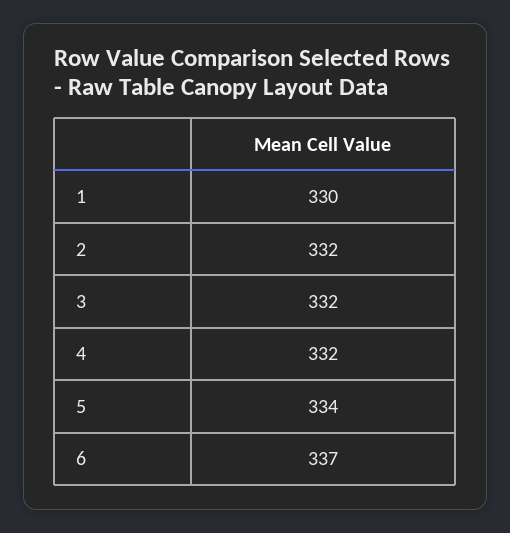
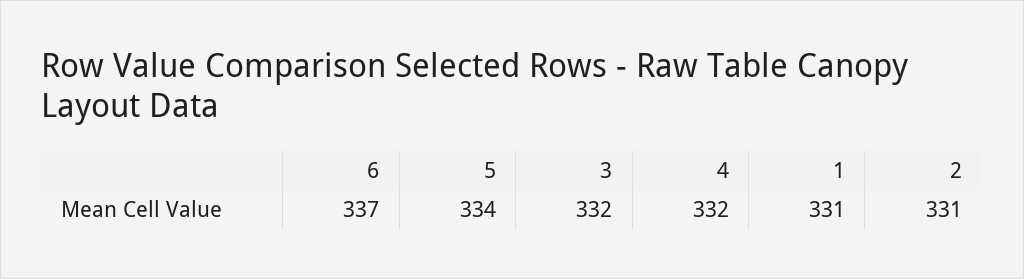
1: 330 -> 331
2: 332 -> 331

